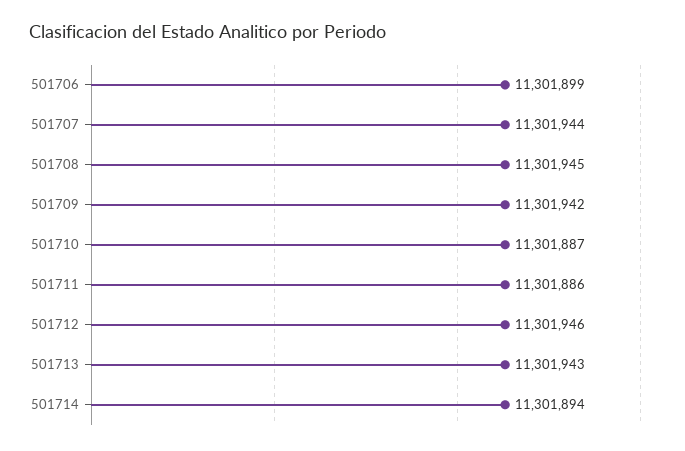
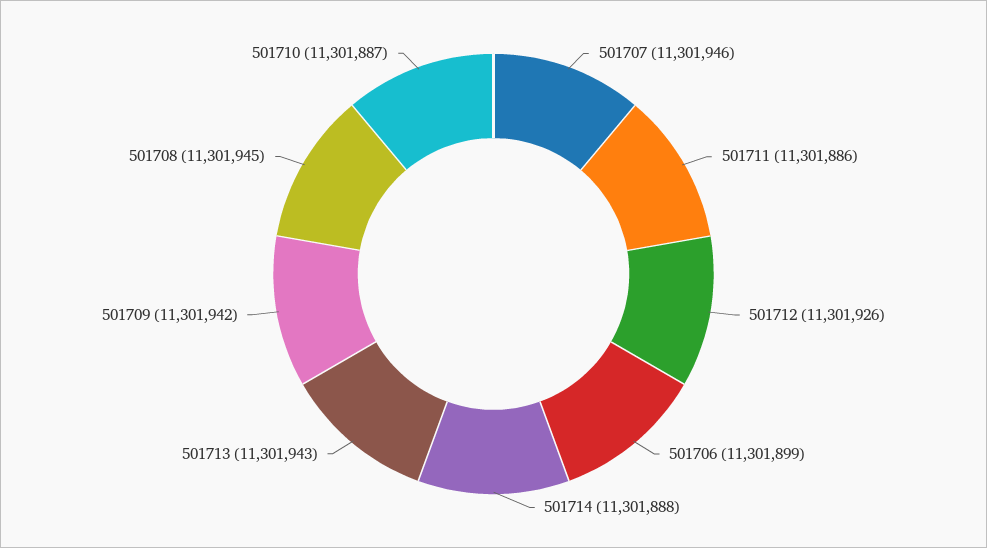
501707: 11301944 -> 11301946
501712: 11301946 -> 11301926
501714: 11301894 -> 11301888

